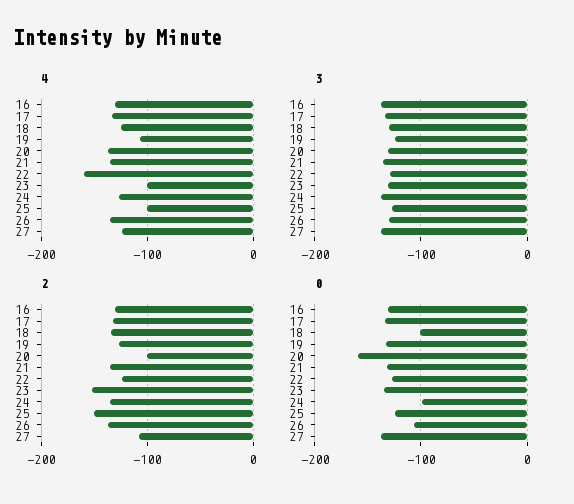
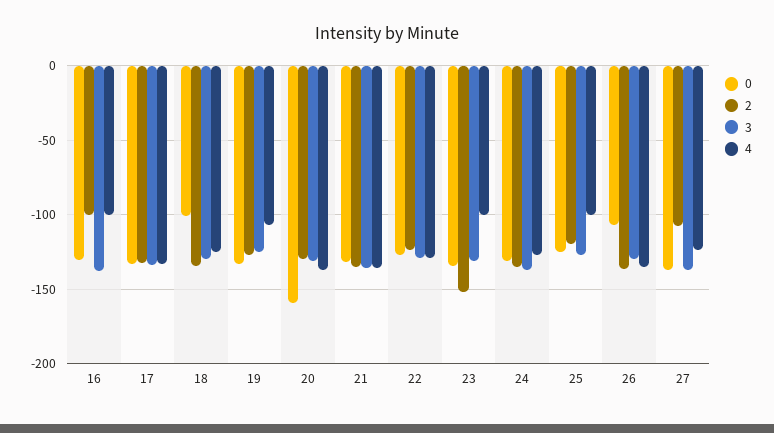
4, 16: -130 -> -100
4, 22: -160 -> -130
2, 16: -130 -> -100
2, 20: -100 -> -130
2, 25: -150 -> -120
0, 24: -100 -> -130

